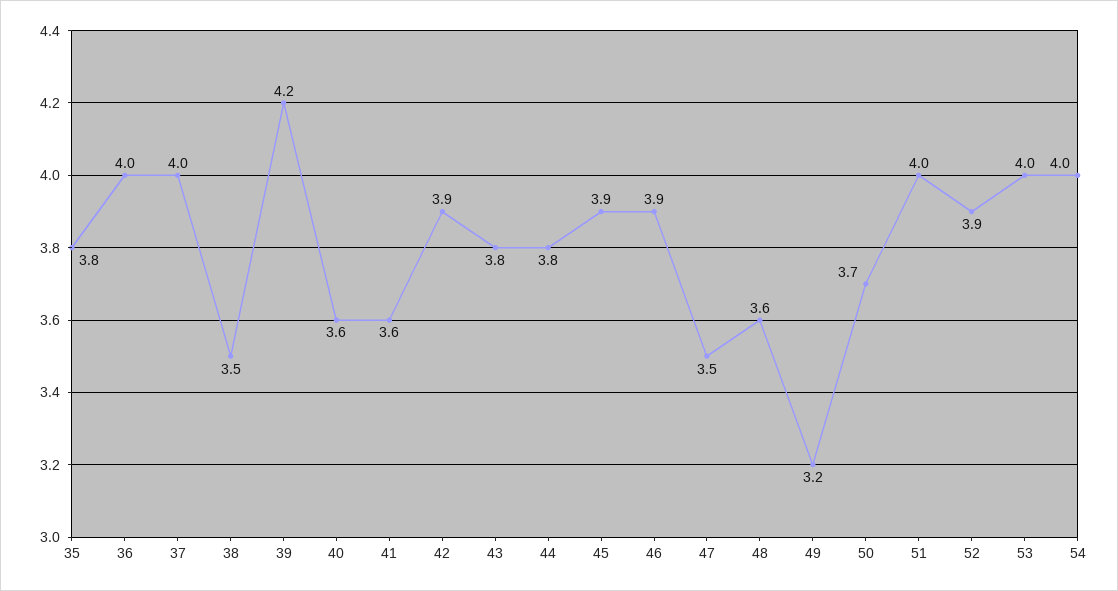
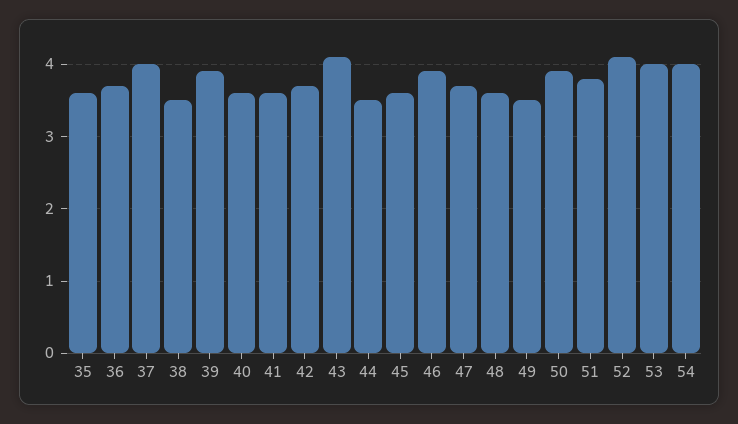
35: 3.8 -> 3.6
36: 4 -> 3.7
39: 4.2 -> 3.9
42: 3.9 -> 3.7
43: 3.8 -> 4.1
44: 3.8 -> 3.5
45: 3.9 -> 3.6
47: 3.5 -> 3.7
49: 3.2 -> 3.5
50: 3.7 -> 3.9
51: 4 -> 3.8
52: 3.9 -> 4.1

